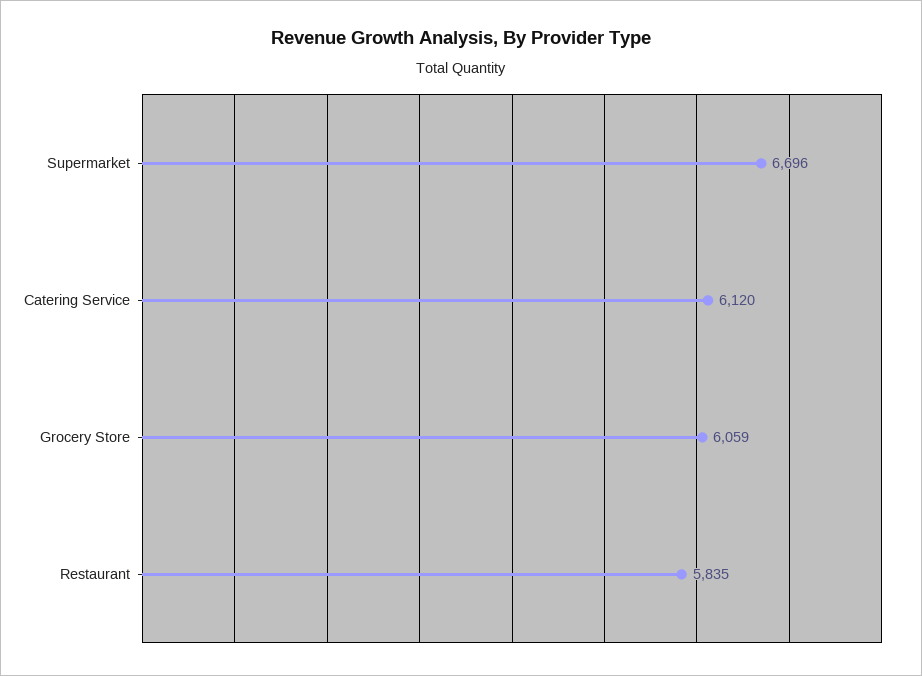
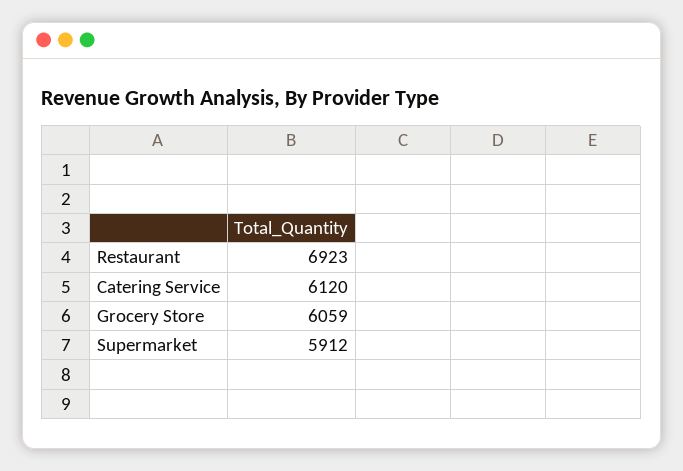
Supermarket: 6696 -> 5912
Restaurant: 5835 -> 6923

